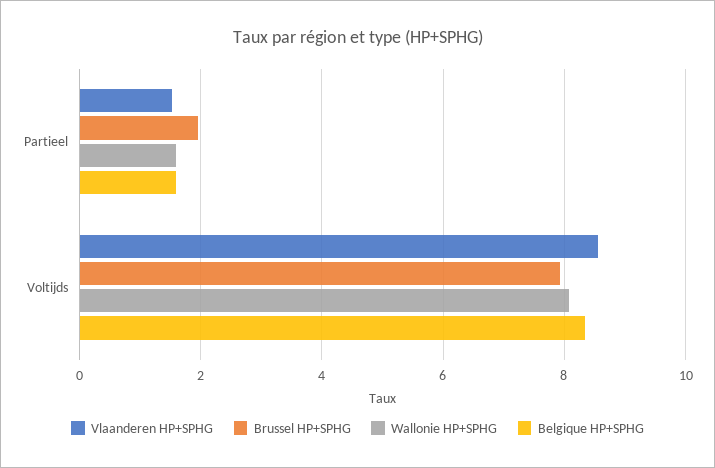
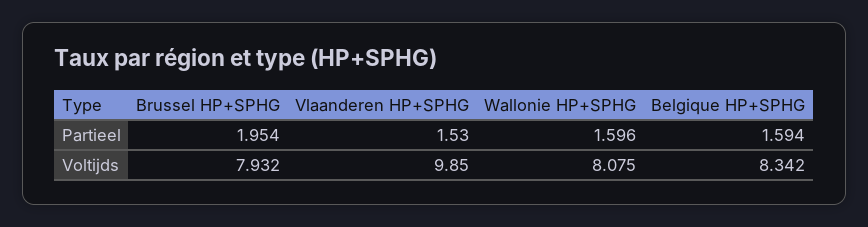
Vlaanderen HP+SPHG, Voltijds: 8.6 -> 9.85

